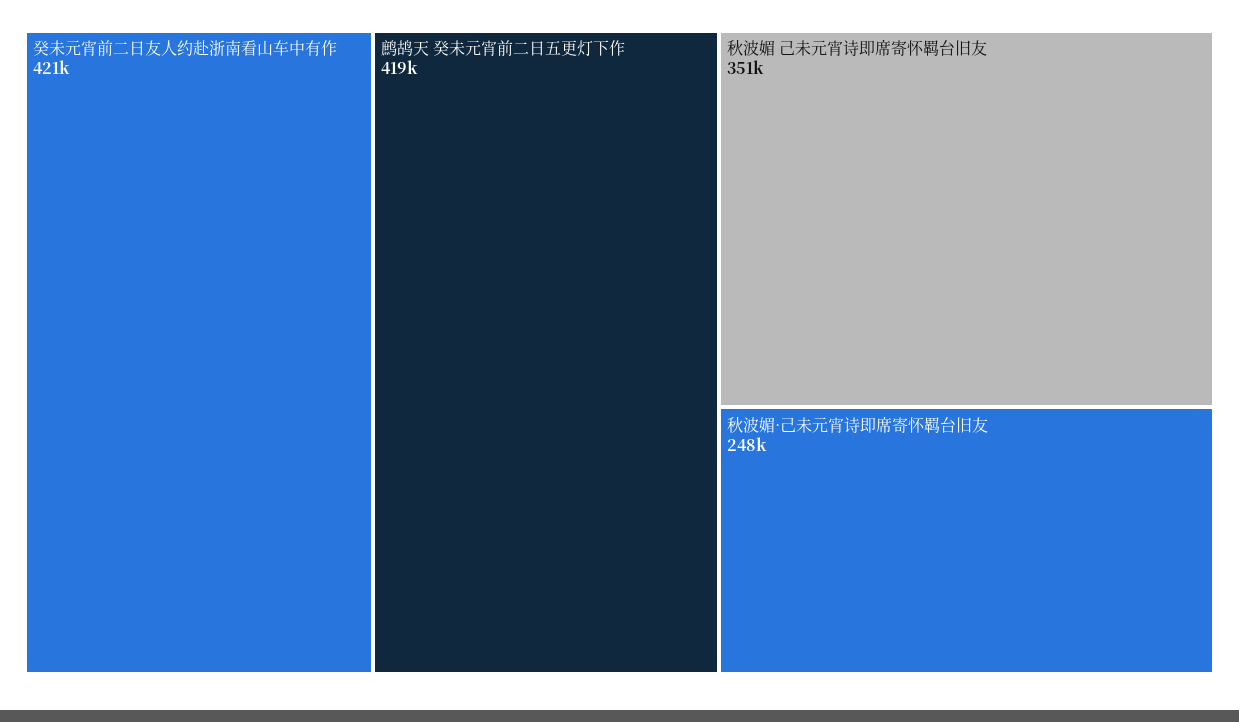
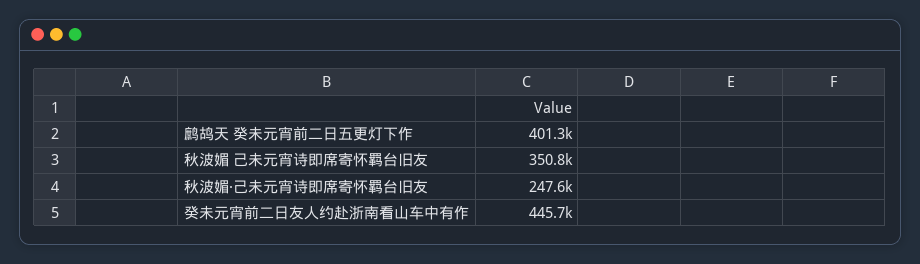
癸未元宵前二日友人约赴浙南看山车中有作: 421000 -> 445700
鹧鸪天 癸未元宵前二日五更灯下作: 419000 -> 401300

